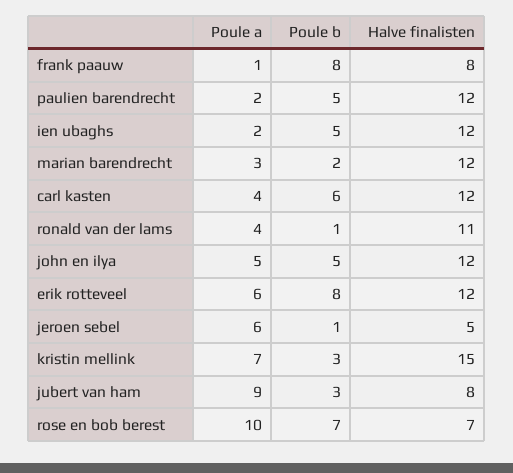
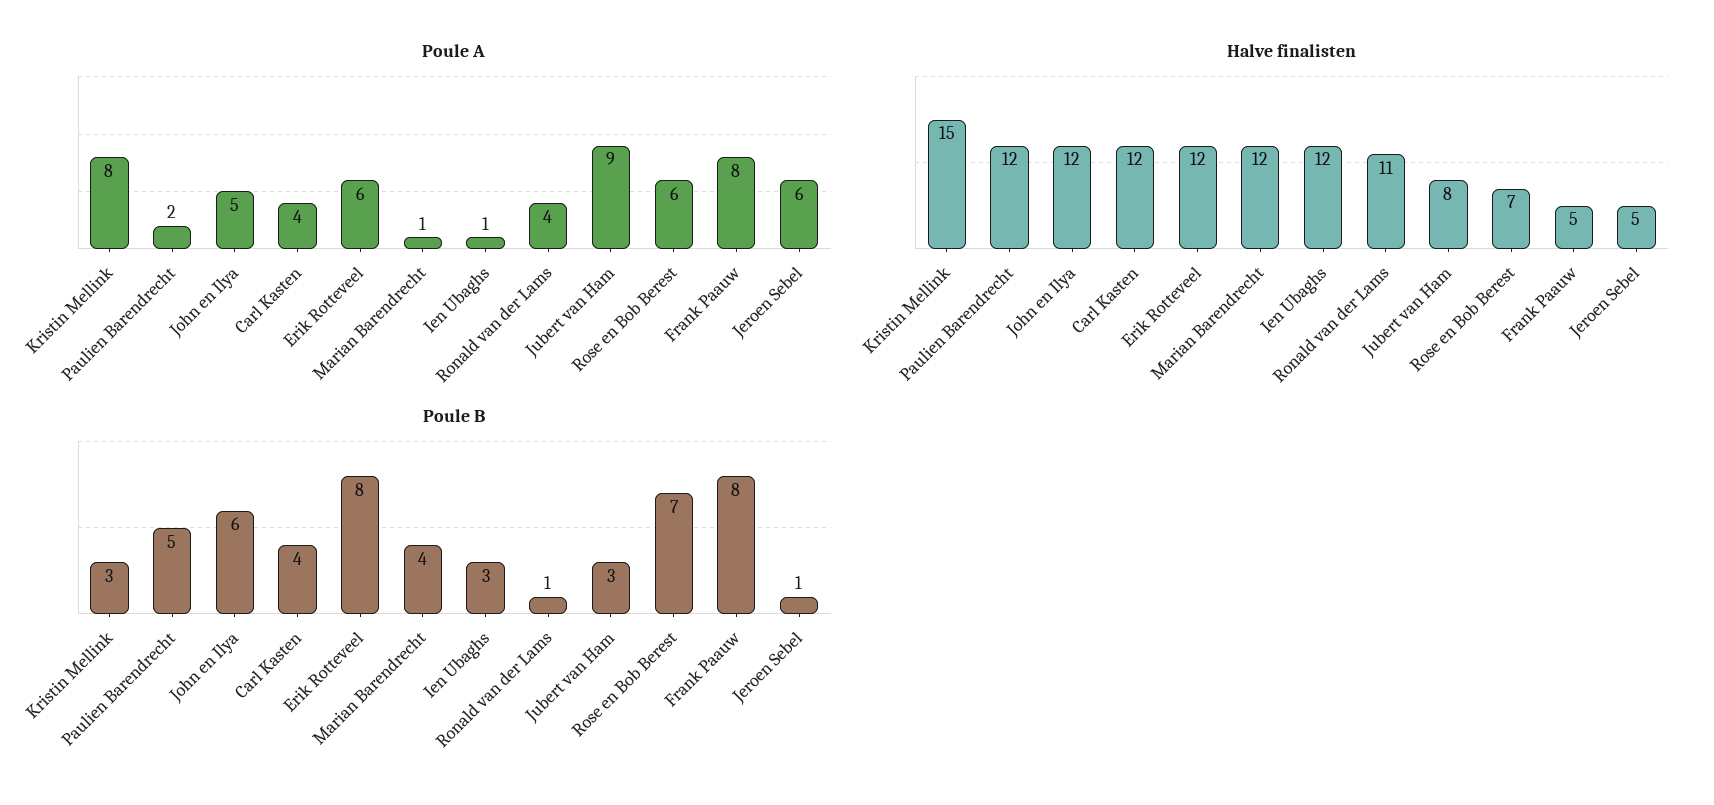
Poule a, frank paauw: 1 -> 8
Halve finalisten, frank paauw: 8 -> 5
Poule a, ien ubaghs: 2 -> 1
Poule b, ien ubaghs: 5 -> 3
Poule a, marian barendrecht: 3 -> 1
Poule b, marian barendrecht: 2 -> 4
Poule b, carl kasten: 6 -> 4
Poule b, john en ilya: 5 -> 6
Poule a, kristin mellink: 7 -> 8
Poule a, rose en bob berest: 10 -> 6

